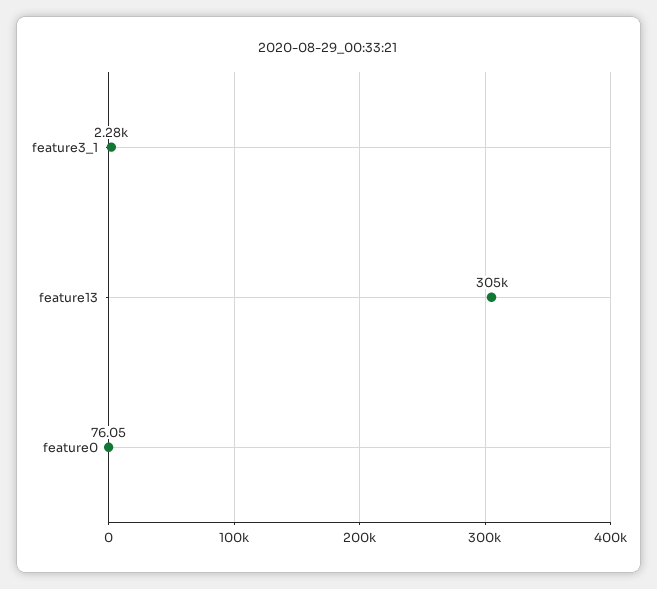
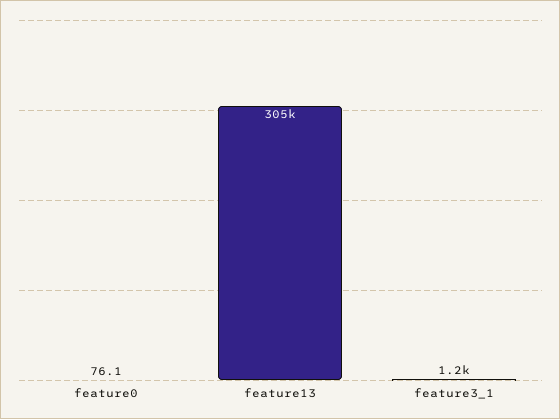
feature3_1: 2280 -> 1200

